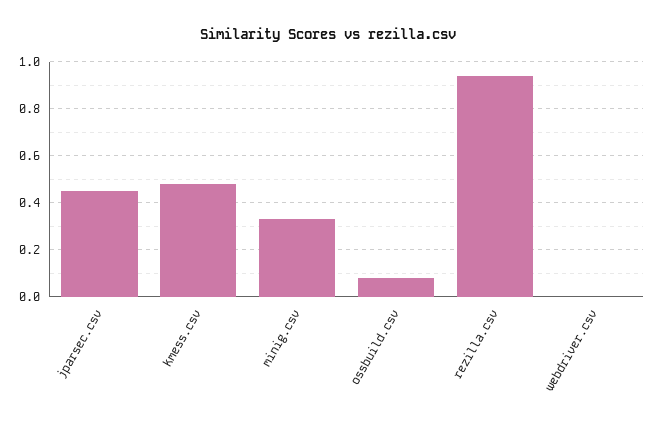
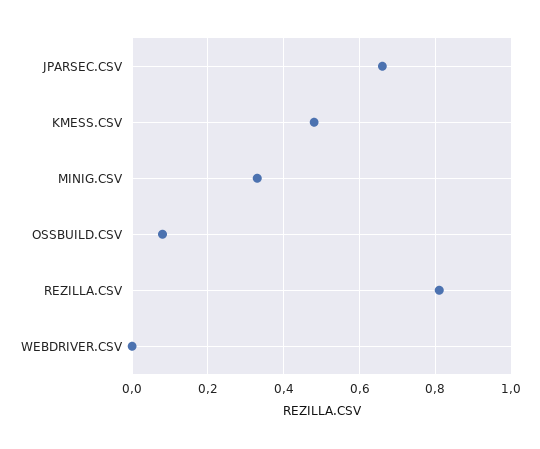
jparsec.csv: 0.45 -> 0.65
rezilla.csv: 0.95 -> 0.8

